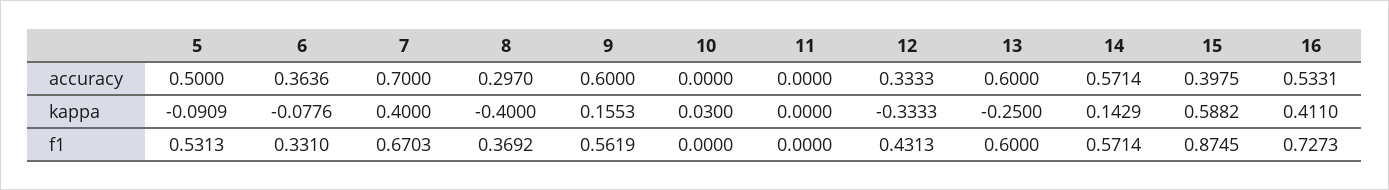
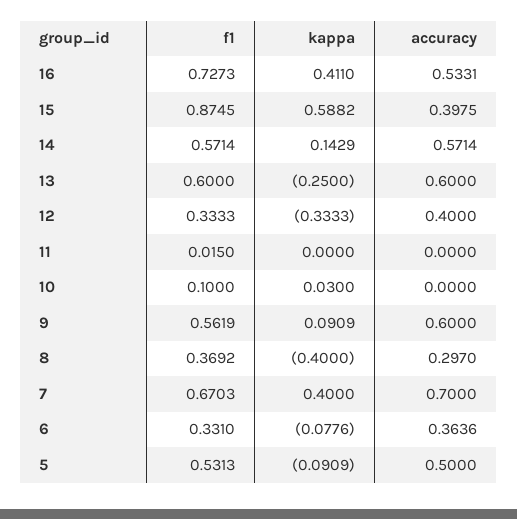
12, accuracy: 0.3333 -> 0.4
9, kappa: 0.1553 -> 0.0909
10, f1: 0 -> 0.1
11, f1: 0 -> 0.015
12, f1: 0.4313 -> 0.3333

